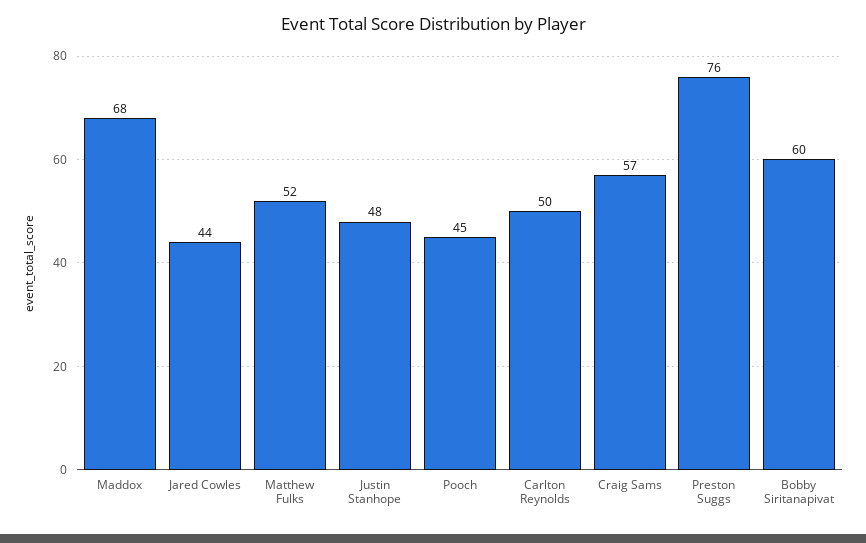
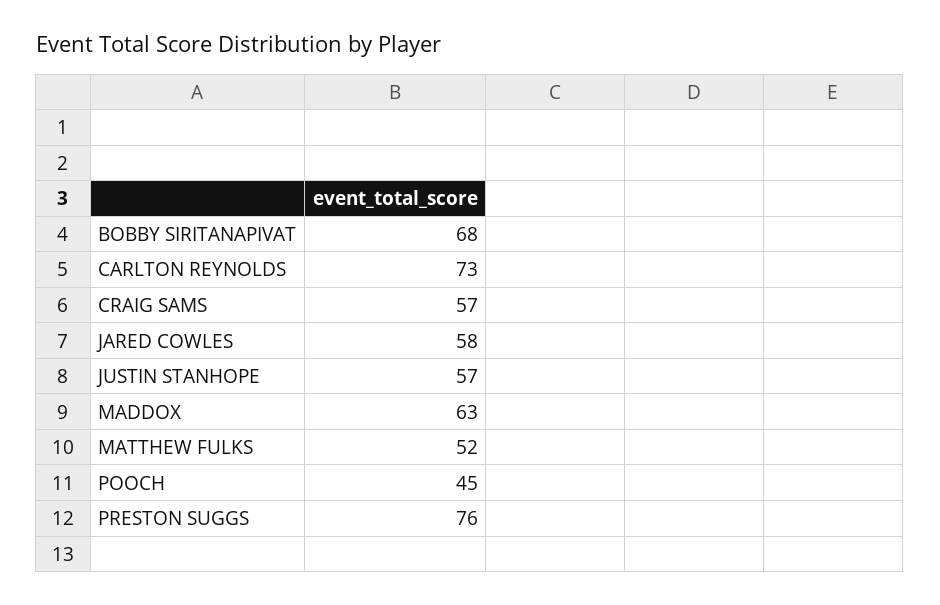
Maddox: 68 -> 63
Jared Cowles: 44 -> 58
Justin Stanhope: 48 -> 57
Carlton Reynolds: 50 -> 73
Bobby Siritanapivat: 60 -> 68

